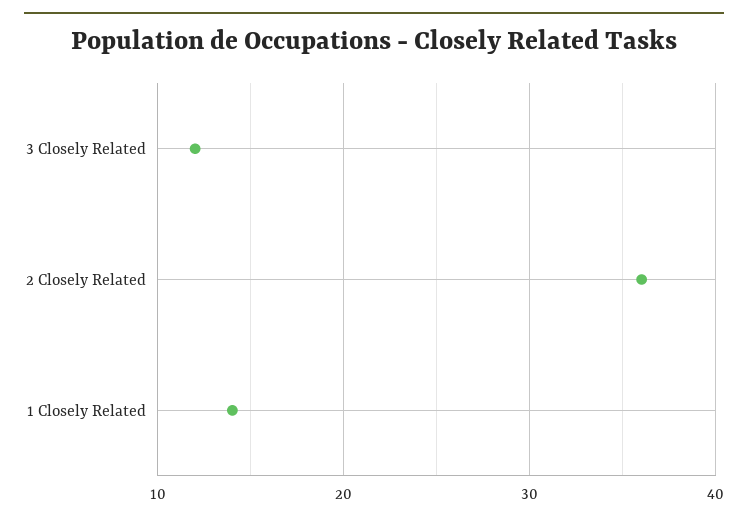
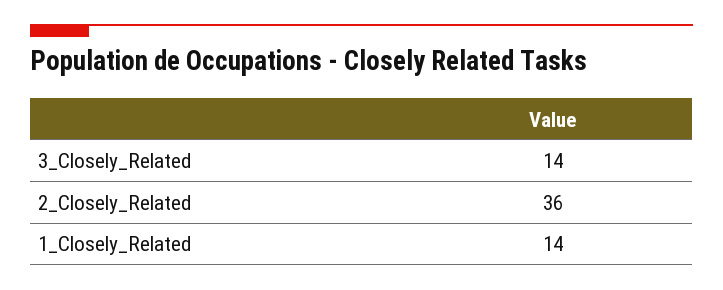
3 Closely Related: 12 -> 14

